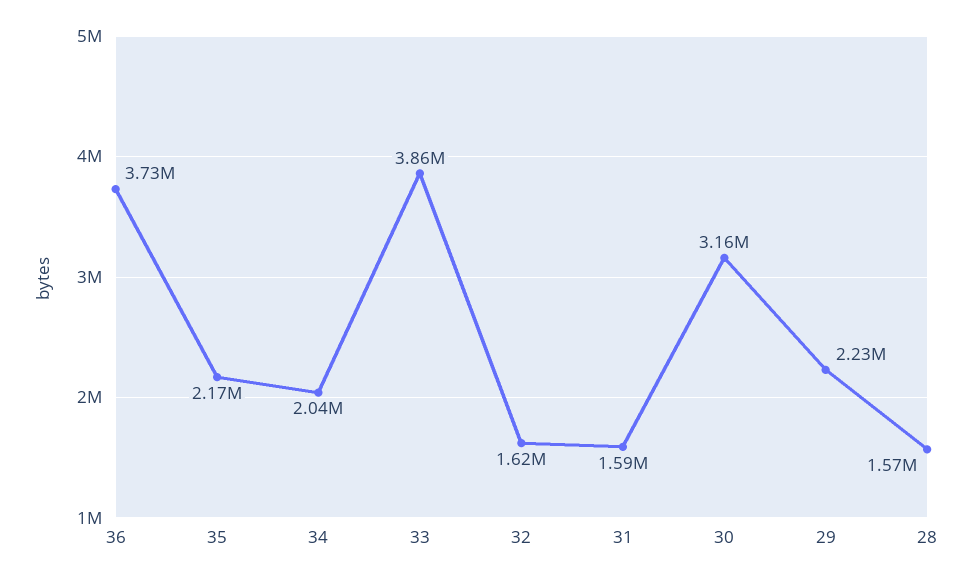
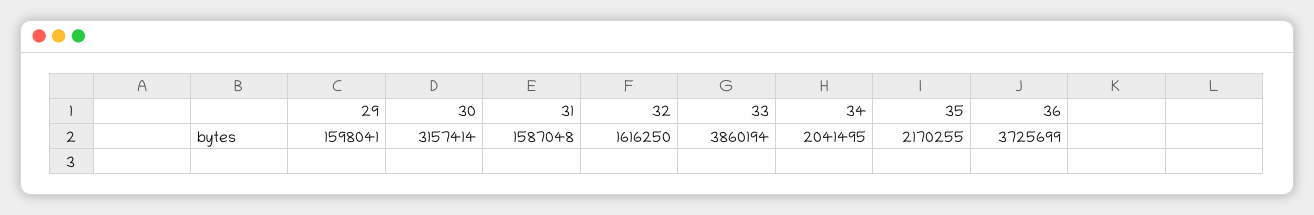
29: 2230000 -> 1598041
28: 1570000 -> none

